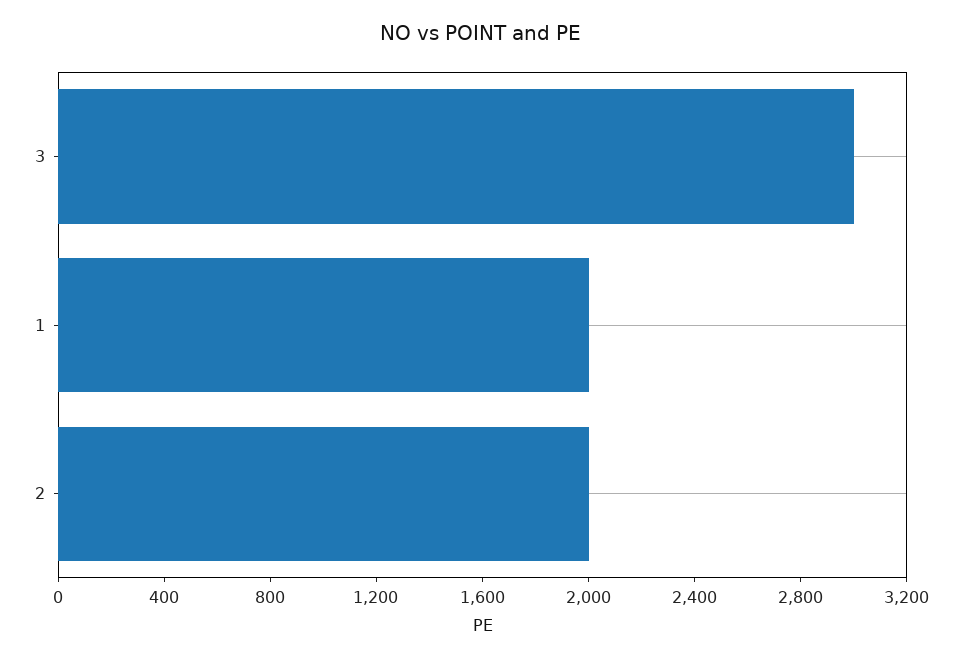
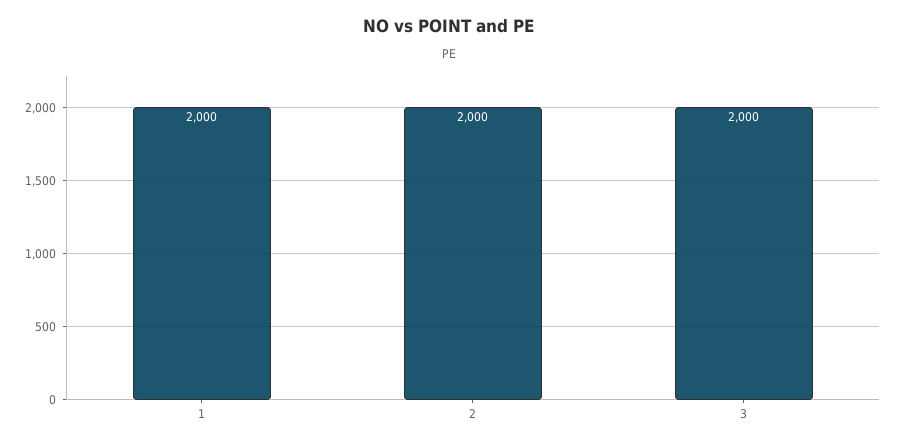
3: 3000 -> 2000

